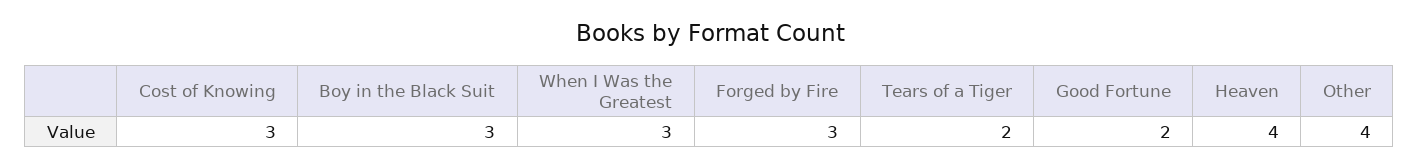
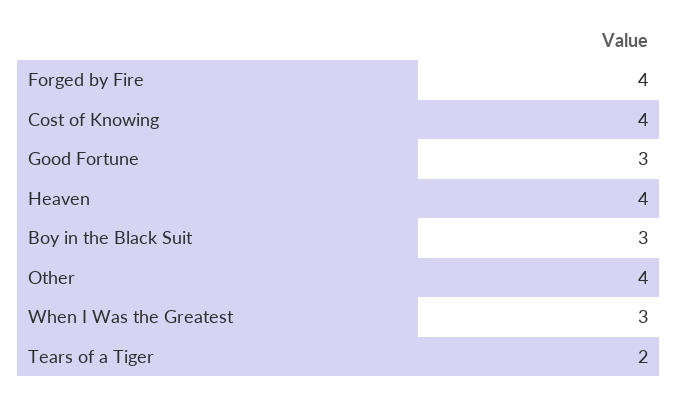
Cost of Knowing: 3 -> 4
Forged by Fire: 3 -> 4
Good Fortune: 2 -> 3

